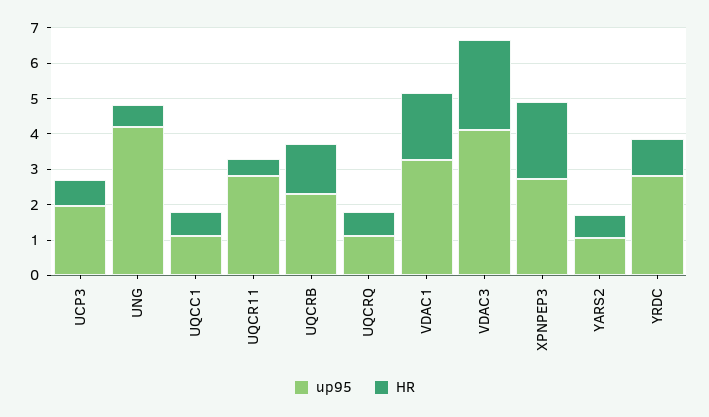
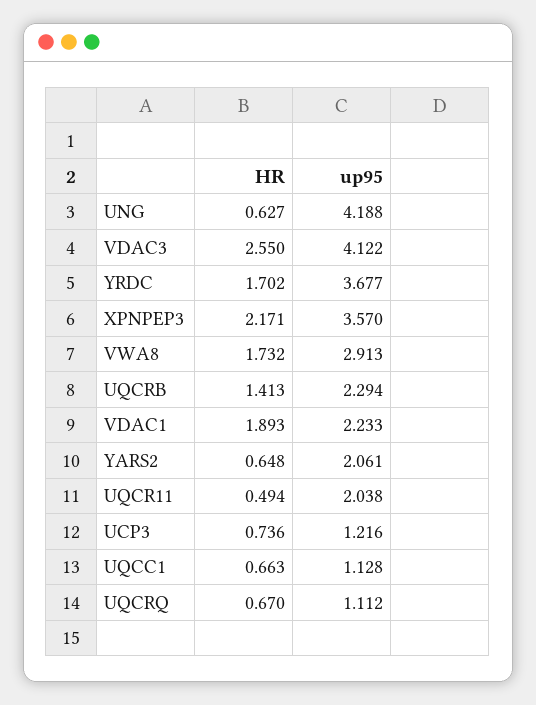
up95, UCP3: 2 -> 1.216
up95, UQCR11: 2.75 -> 2.038
up95, VDAC1: 3.25 -> 2.233
up95, XPNPEP3: 2.75 -> 3.57
up95, YARS2: 1 -> 2.061
up95, YRDC: 2.75 -> 3.677
HR, YRDC: 1 -> 1.702
HR, VWA8: none -> 1.732
up95, VWA8: none -> 2.913

